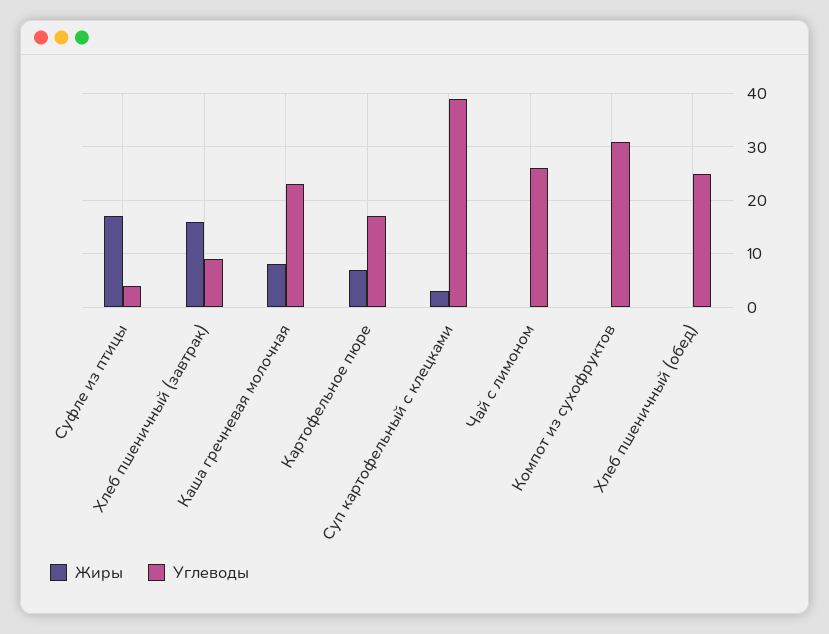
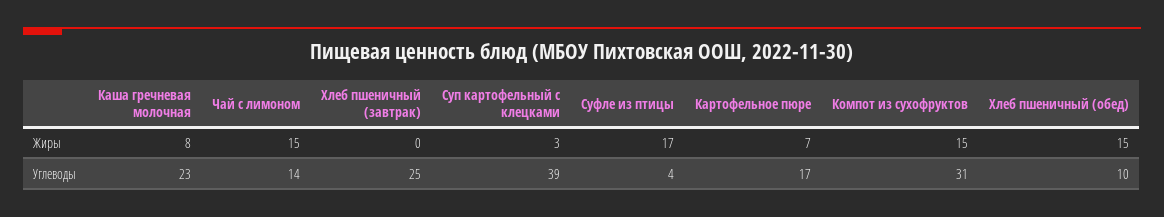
Жиры, Хлеб пшеничный (завтрак): 15 -> 0
Углеводы, Хлеб пшеничный (завтрак): 10 -> 25
Жиры, Чай с лимоном: 0 -> 15
Углеводы, Чай с лимоном: 25 -> 14
Жиры, Компот из сухофруктов: 0 -> 15
Жиры, Хлеб пшеничный (обед): 0 -> 15
Углеводы, Хлеб пшеничный (обед): 25 -> 10

